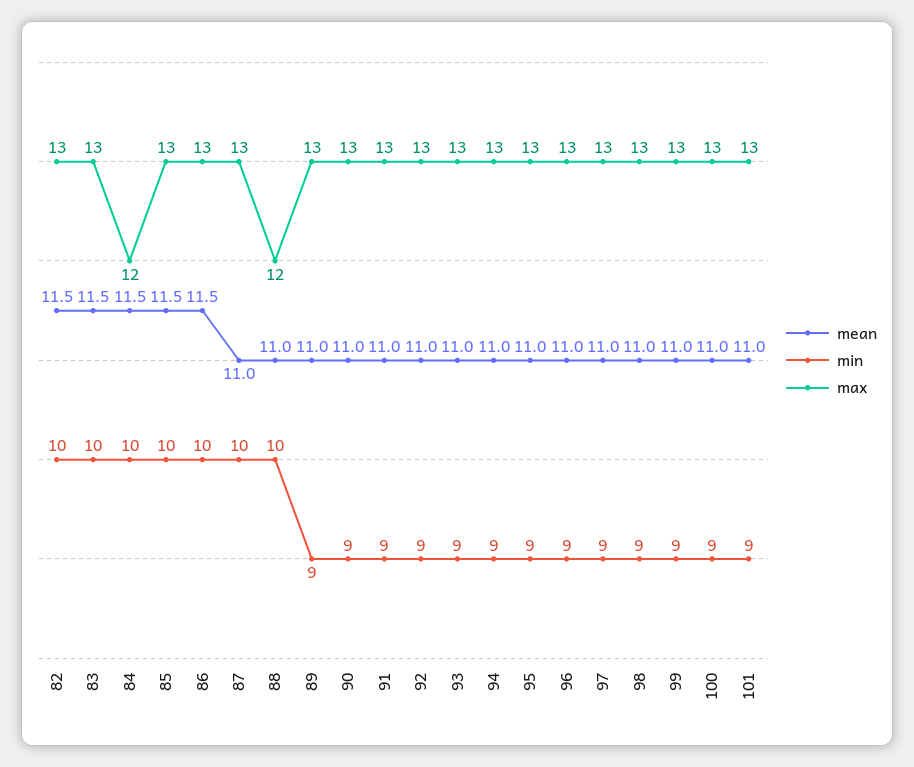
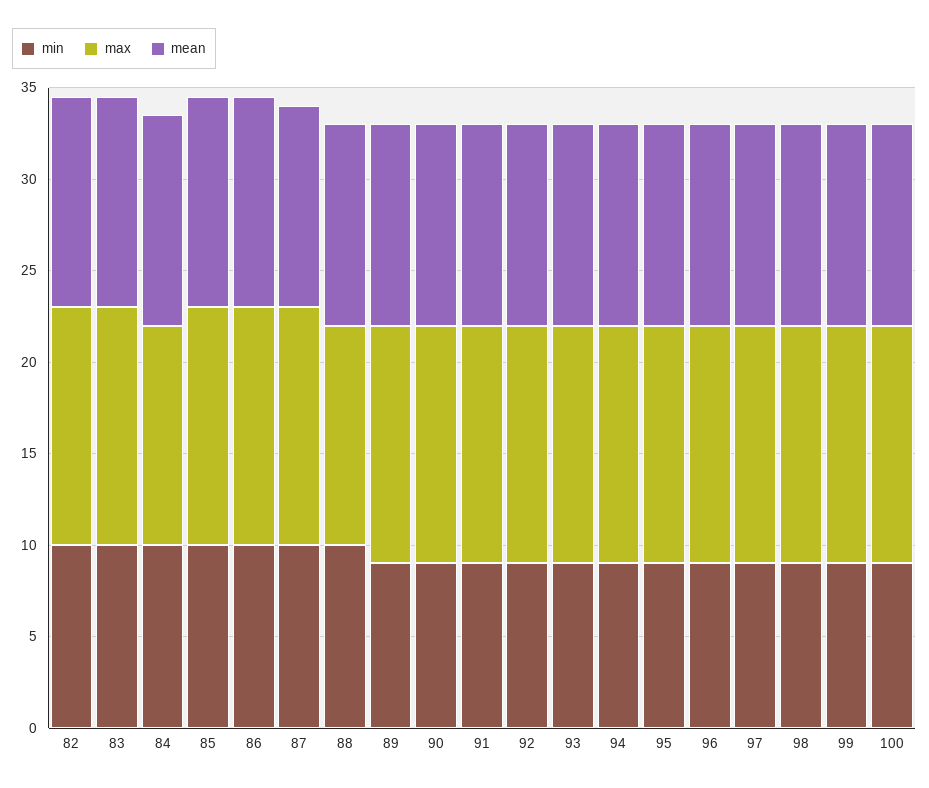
mean, 101: 11 -> none
min, 101: 9 -> none
max, 101: 13 -> none

